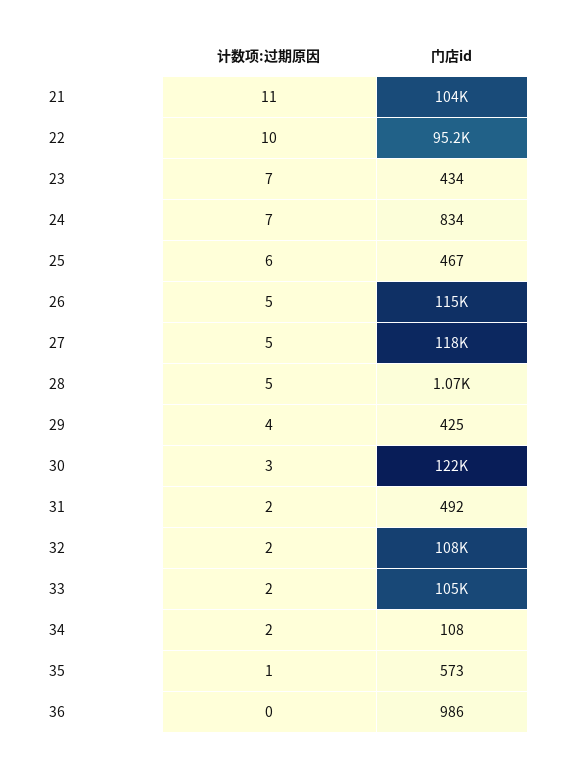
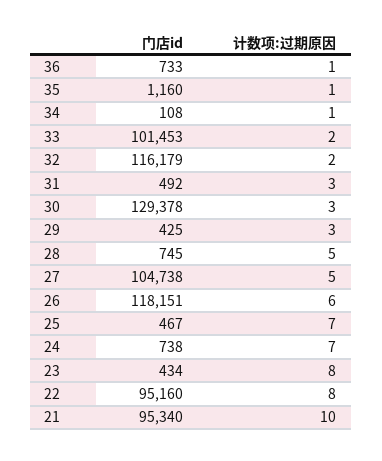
计数项:过期原因, 21: 11 -> 10
门店id, 21: 104000 -> 95340
计数项:过期原因, 22: 10 -> 8
计数项:过期原因, 23: 7 -> 8
门店id, 24: 834 -> 738
计数项:过期原因, 25: 6 -> 7
计数项:过期原因, 26: 5 -> 6
门店id, 26: 115000 -> 118151
门店id, 27: 118000 -> 104738
门店id, 28: 1070 -> 745
计数项:过期原因, 29: 4 -> 3
门店id, 30: 122000 -> 129378
计数项:过期原因, 31: 2 -> 3
门店id, 32: 108000 -> 116179
门店id, 33: 105000 -> 101453
计数项:过期原因, 34: 2 -> 1
门店id, 35: 573 -> 1160
计数项:过期原因, 36: 0 -> 1
门店id, 36: 986 -> 733

